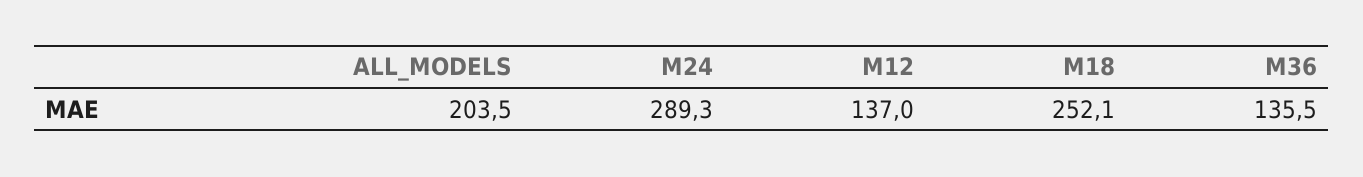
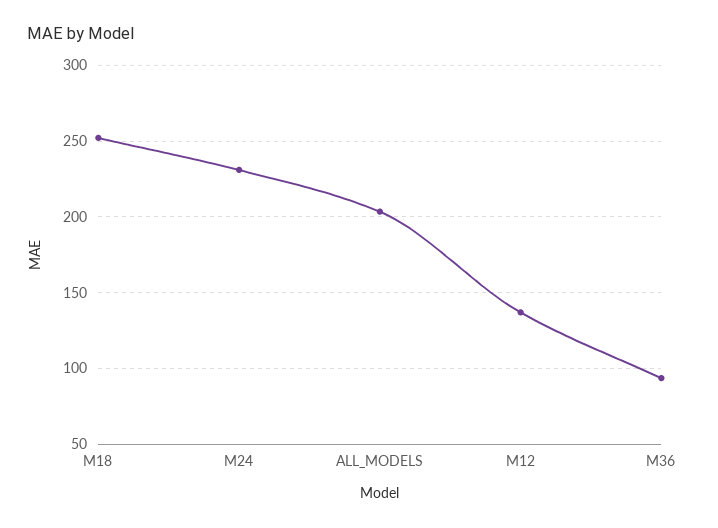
M24: 289.3 -> 230
M36: 135.5 -> 95

